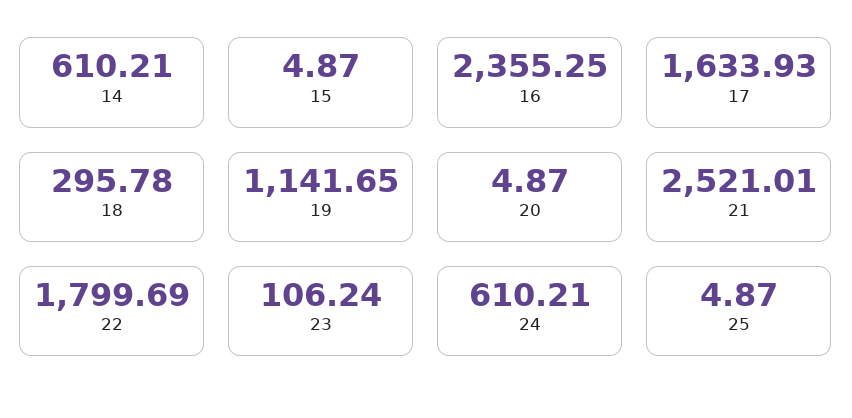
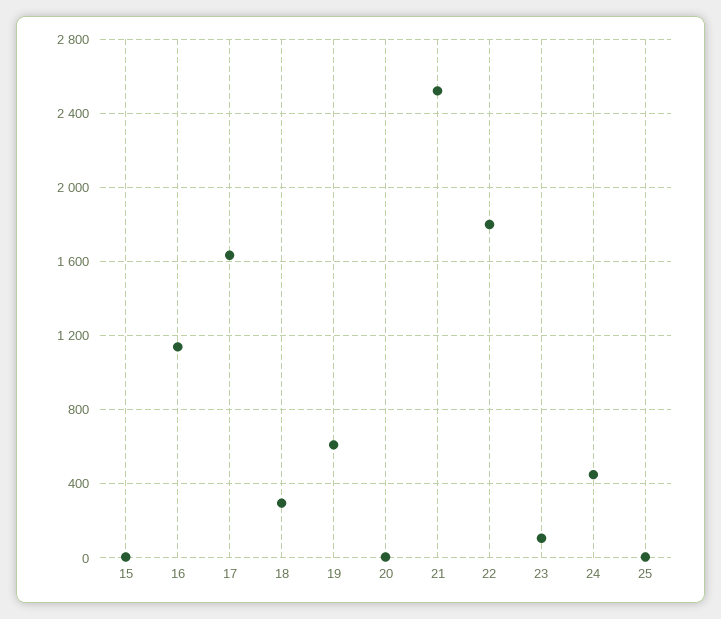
14: 610.21 -> none
16: 2355.25 -> 1150
19: 1141.65 -> 600
24: 610.21 -> 450

